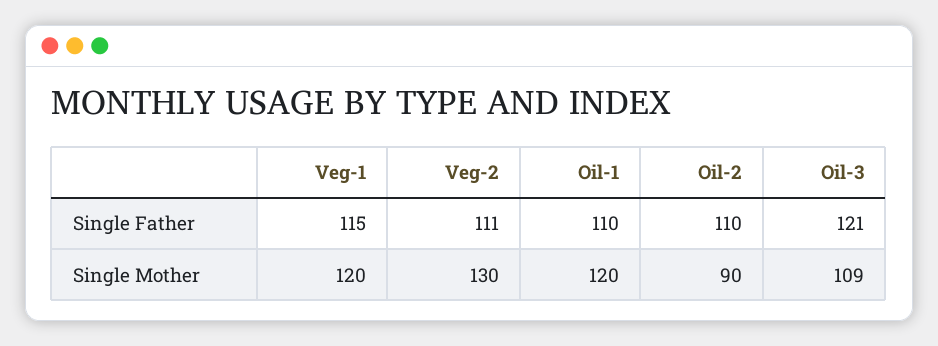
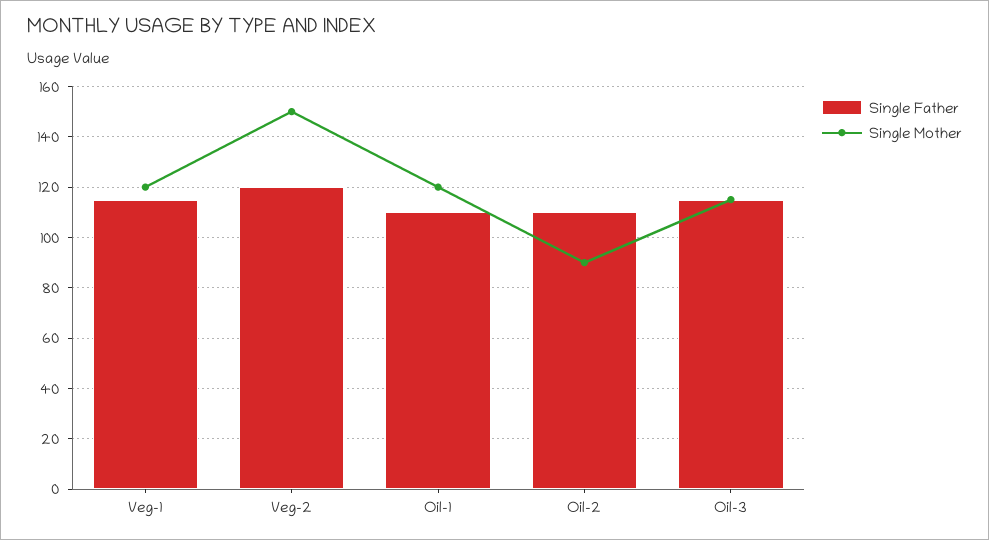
Single Father, Veg-2: 111 -> 120
Single Father, Oil-3: 121 -> 115
Single Mother, Veg-2: 130 -> 150
Single Mother, Oil-3: 109 -> 115

